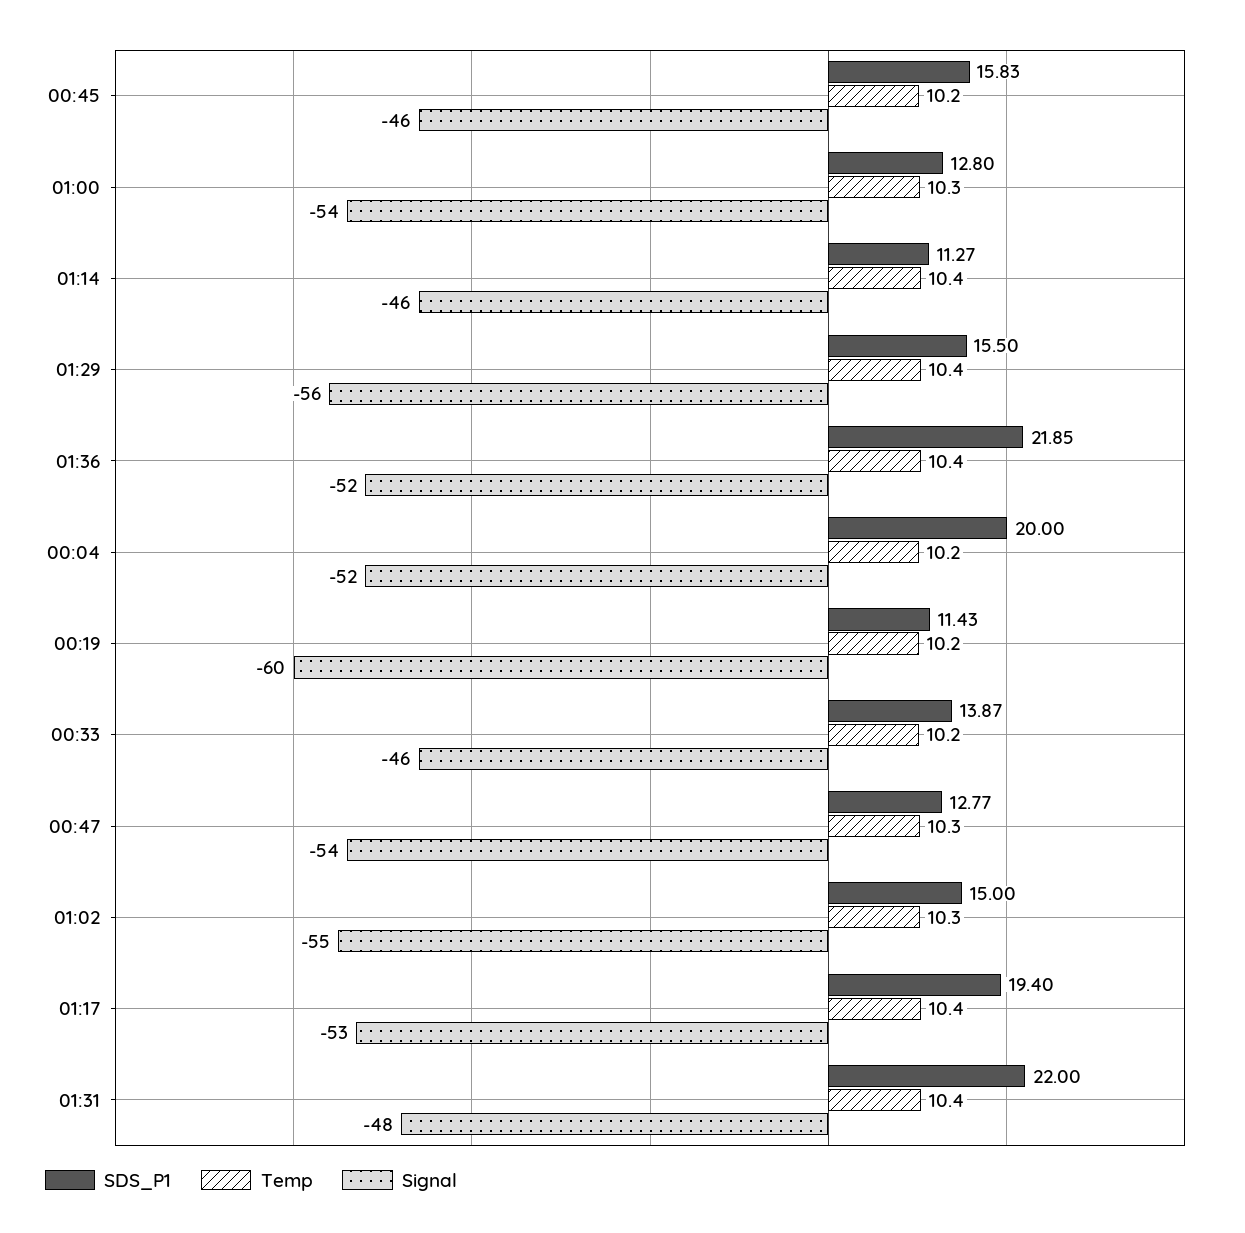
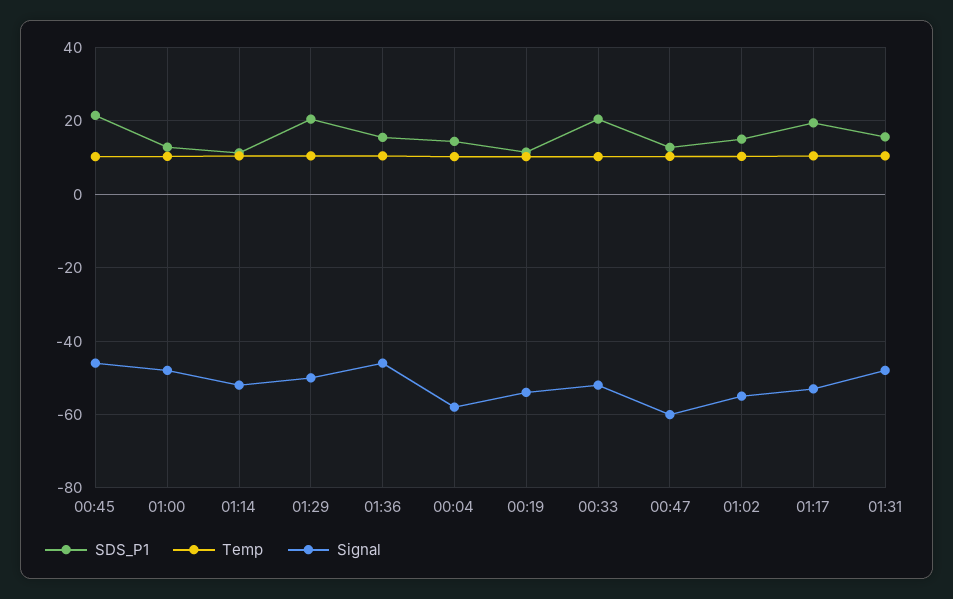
SDS_P1, 00:45: 15.83 -> 22
Signal, 01:00: -54 -> -48
Signal, 01:14: -46 -> -52
SDS_P1, 01:29: 15.5 -> 20
Signal, 01:29: -56 -> -50
SDS_P1, 01:36: 21.85 -> 16
Signal, 01:36: -52 -> -46
SDS_P1, 00:04: 20 -> 14
Signal, 00:04: -52 -> -58
Signal, 00:19: -60 -> -54
SDS_P1, 00:33: 13.87 -> 20
Signal, 00:33: -46 -> -52
Signal, 00:47: -54 -> -60
SDS_P1, 01:31: 22 -> 16

